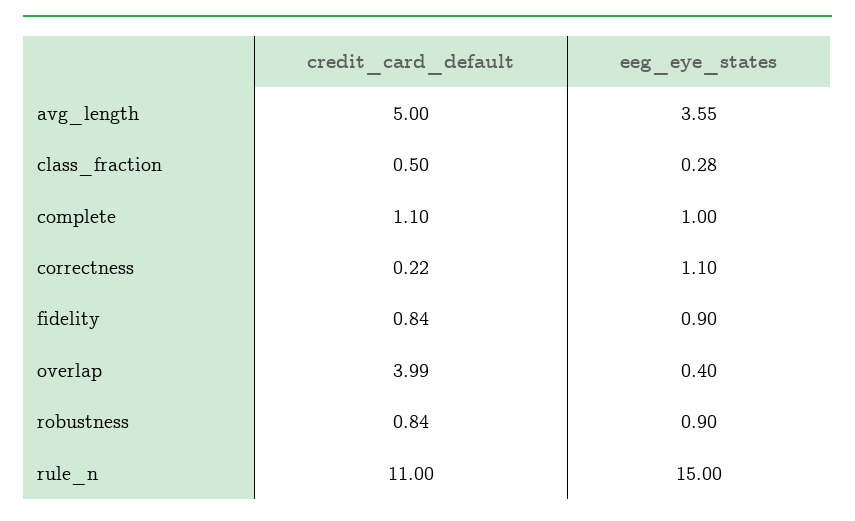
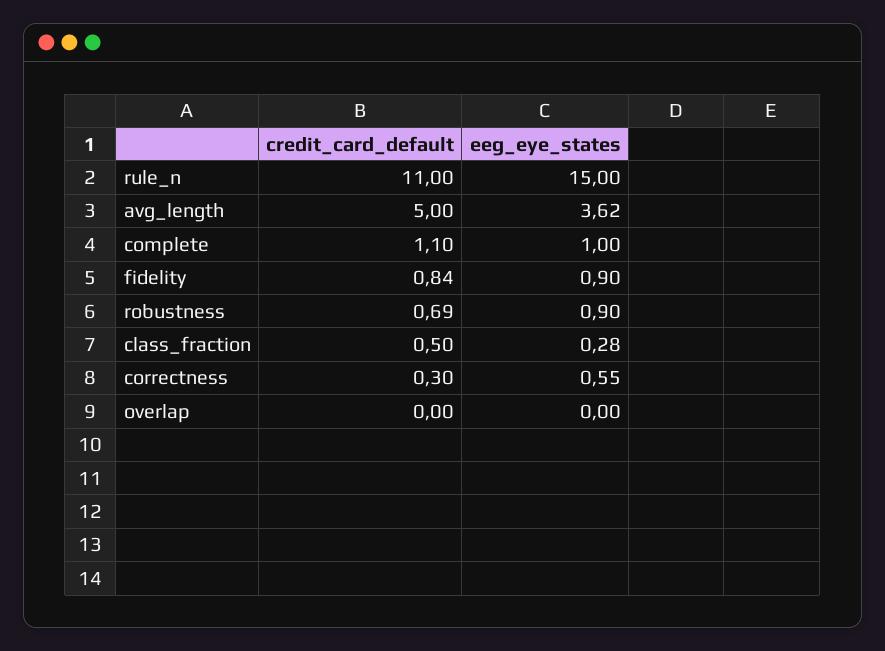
eeg_eye_states, avg_length: 3.55 -> 3.62
credit_card_default, correctness: 0.22 -> 0.3
eeg_eye_states, correctness: 1.1 -> 0.55
credit_card_default, overlap: 3.99 -> 0
eeg_eye_states, overlap: 0.4 -> 0
credit_card_default, robustness: 0.84 -> 0.69

